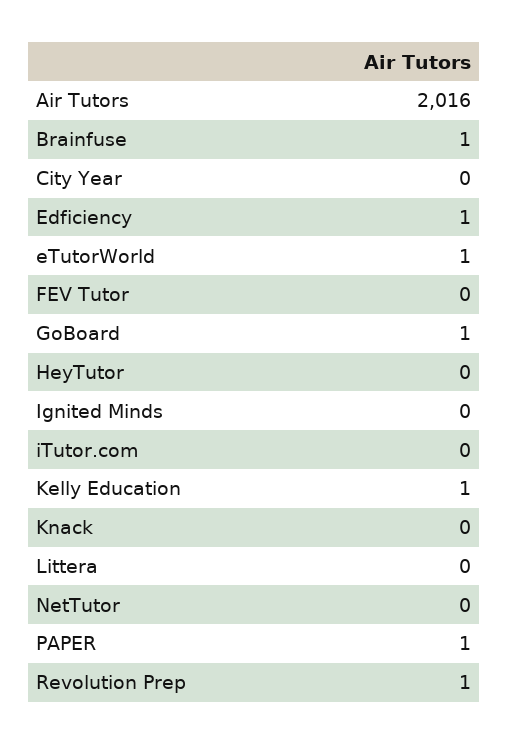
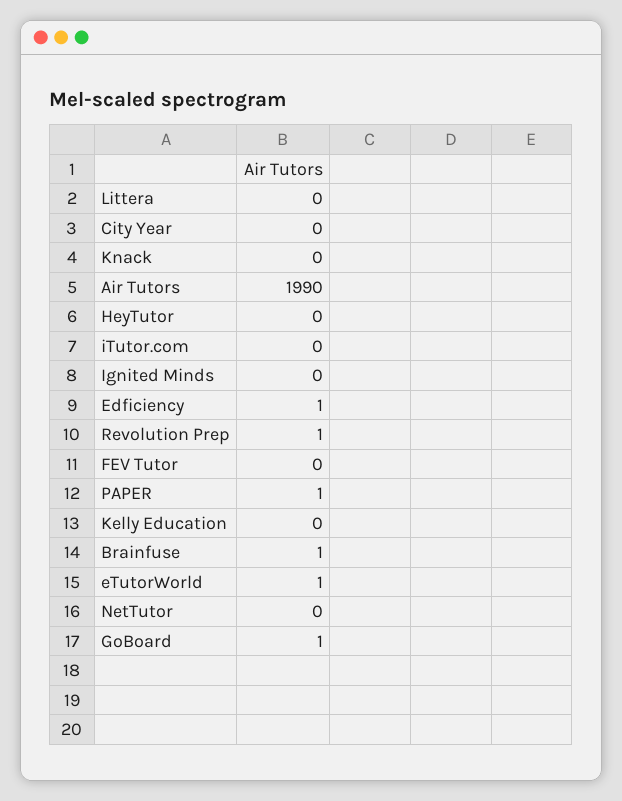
Air Tutors: 2016 -> 1990
Kelly Education: 1 -> 0

